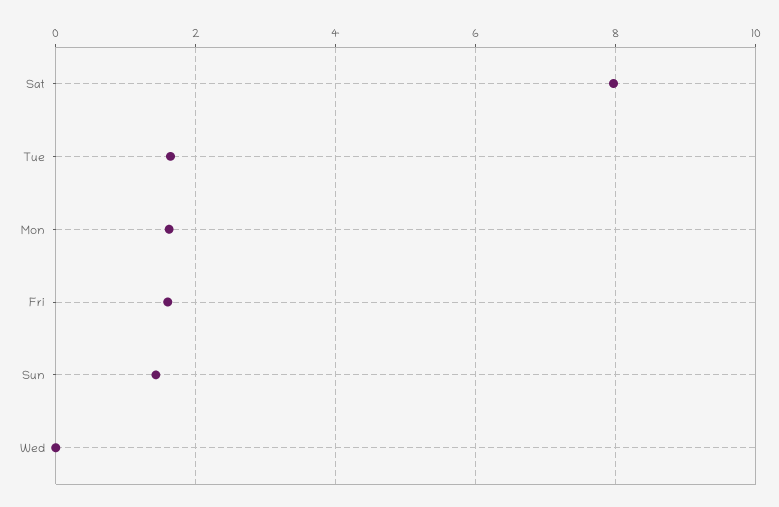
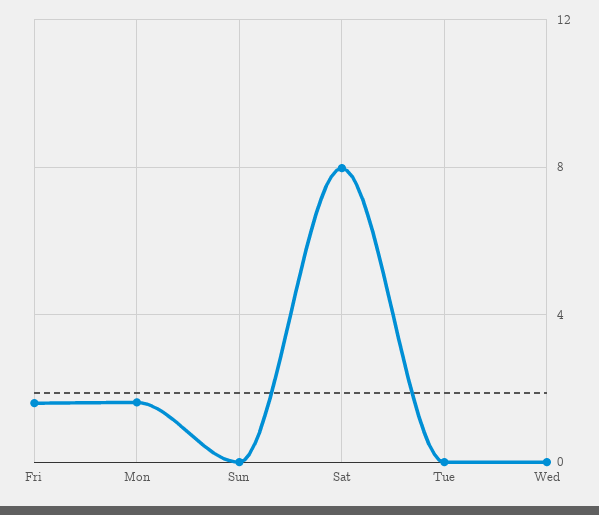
Tue: 1.6 -> 0
Sun: 1.4 -> 0

